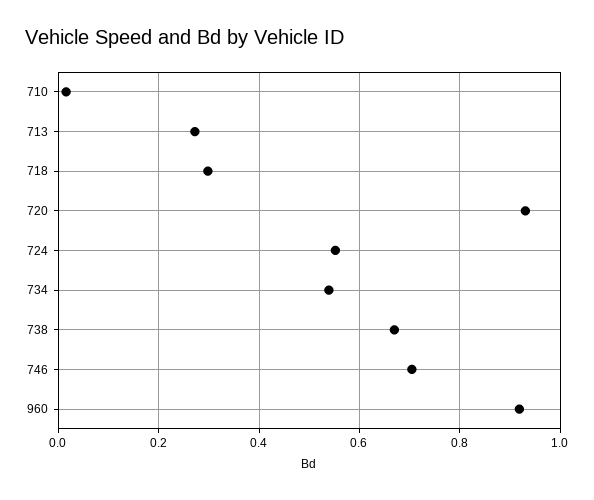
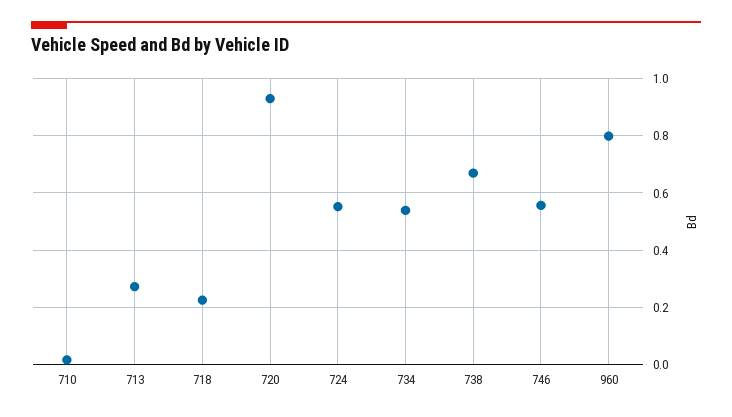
718: 0.3 -> 0.225
746: 0.7 -> 0.55
960: 0.92 -> 0.8

